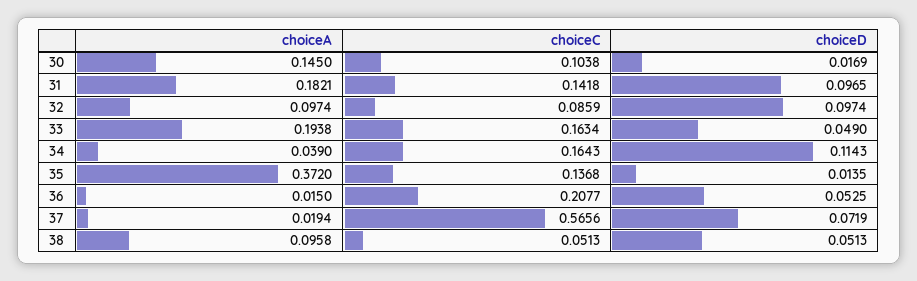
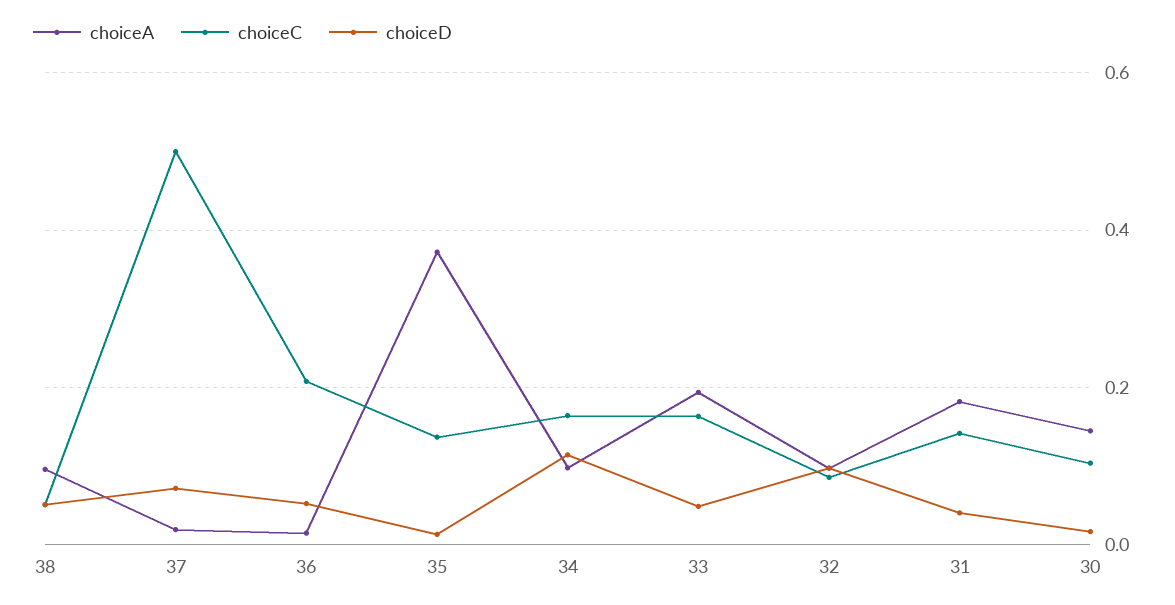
choiceD, 31: 0.0965 -> 0.04
choiceA, 34: 0.039 -> 0.1
choiceC, 37: 0.5656 -> 0.5

